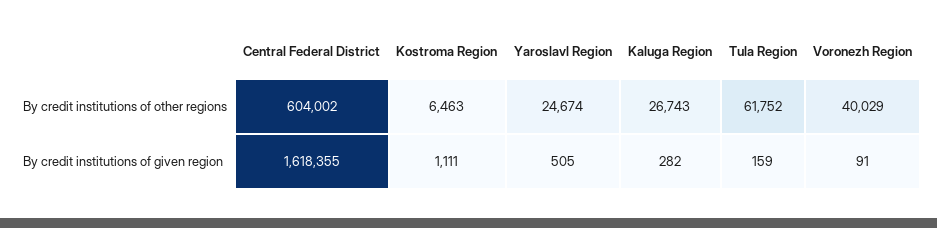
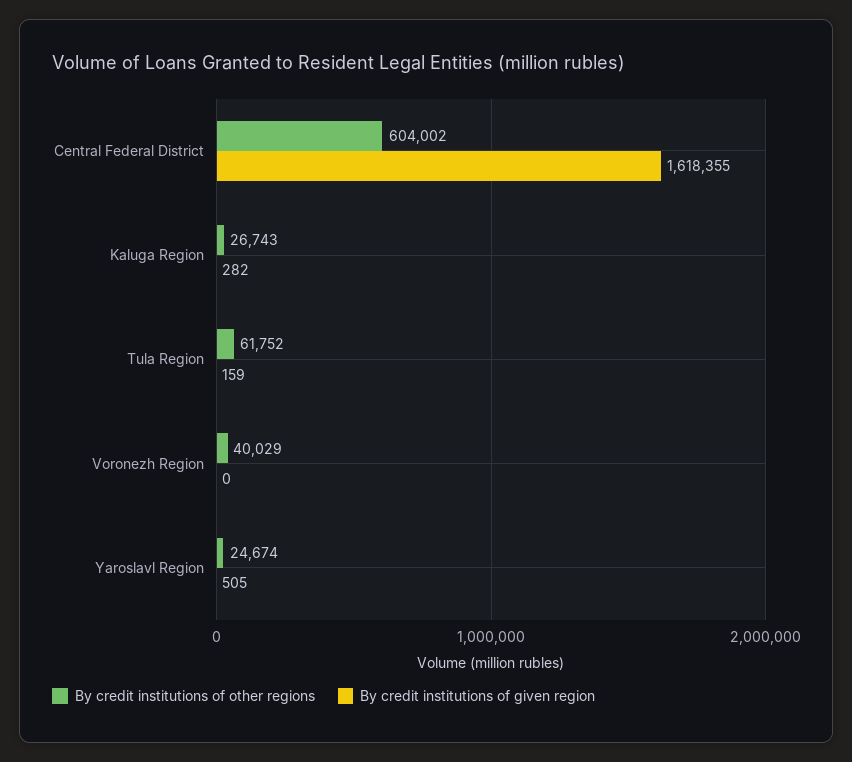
By credit institutions of other regions, Kostroma Region: 6463 -> none
By credit institutions of given region, Kostroma Region: 1111 -> none
By credit institutions of given region, Voronezh Region: 91 -> 0

